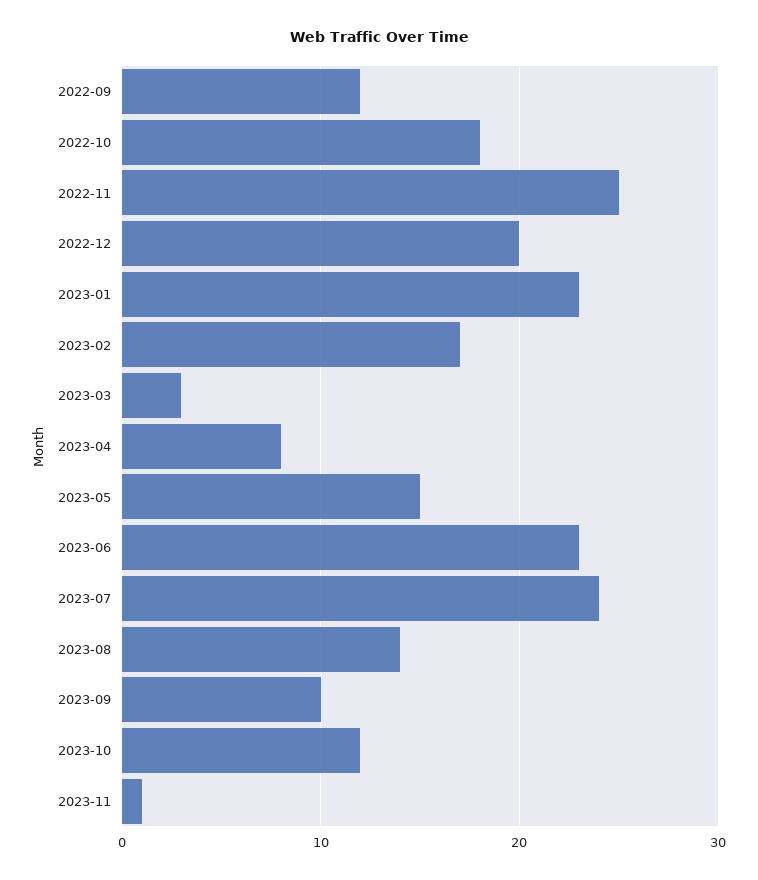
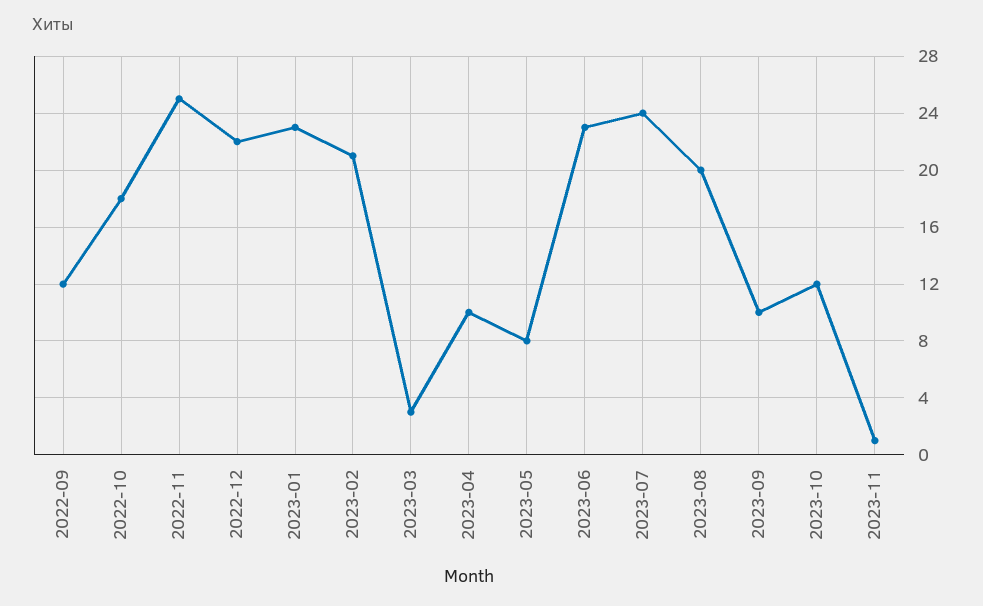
2022-12: 20 -> 22
2023-02: 17 -> 21
2023-04: 8 -> 10
2023-05: 15 -> 8
2023-08: 14 -> 20

